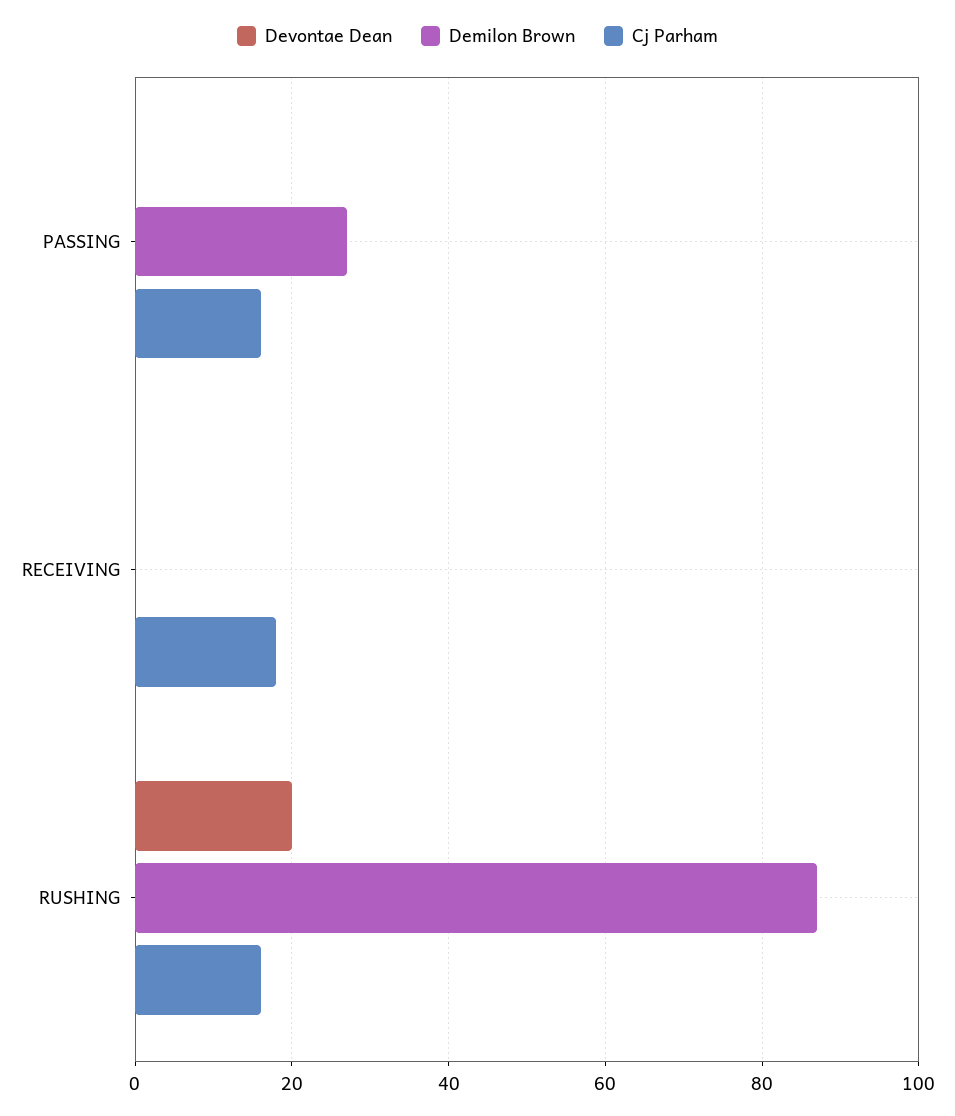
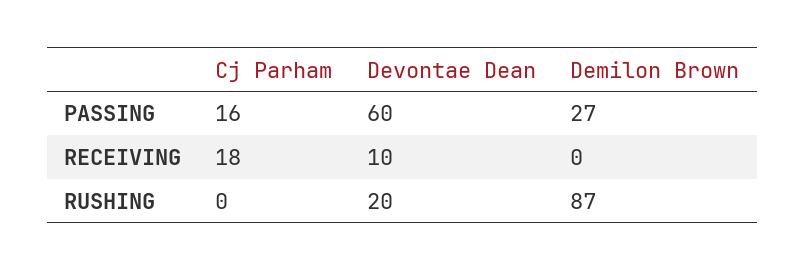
Devontae Dean, PASSING: 0 -> 60
Devontae Dean, RECEIVING: 0 -> 10
Cj Parham, RUSHING: 15 -> 0

